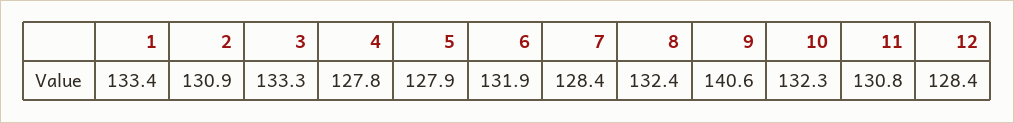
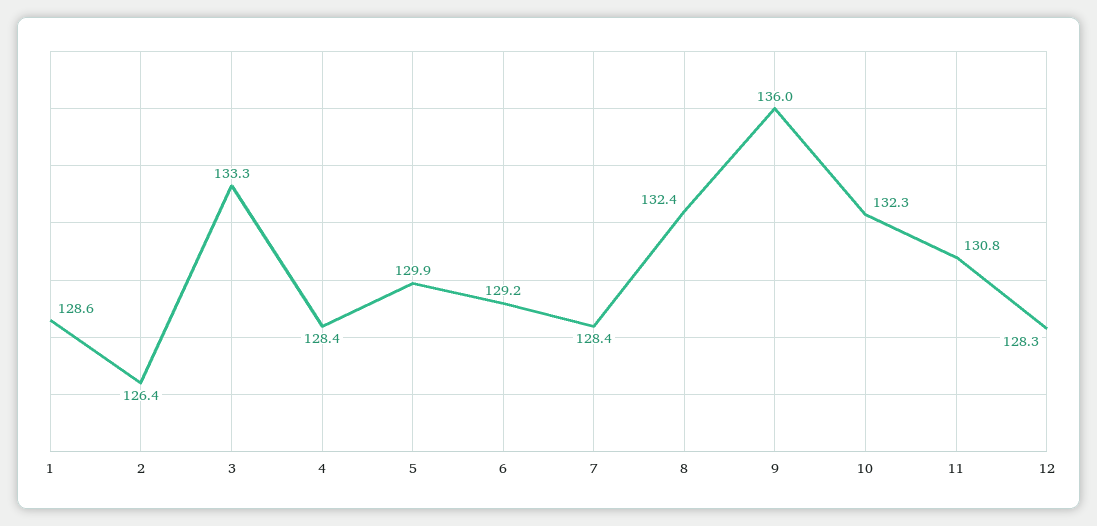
1: 133.4 -> 128.6
2: 130.9 -> 126.4
4: 127.8 -> 128.4
5: 127.9 -> 129.9
6: 131.9 -> 129.2
9: 140.6 -> 136
12: 128.4 -> 128.3

